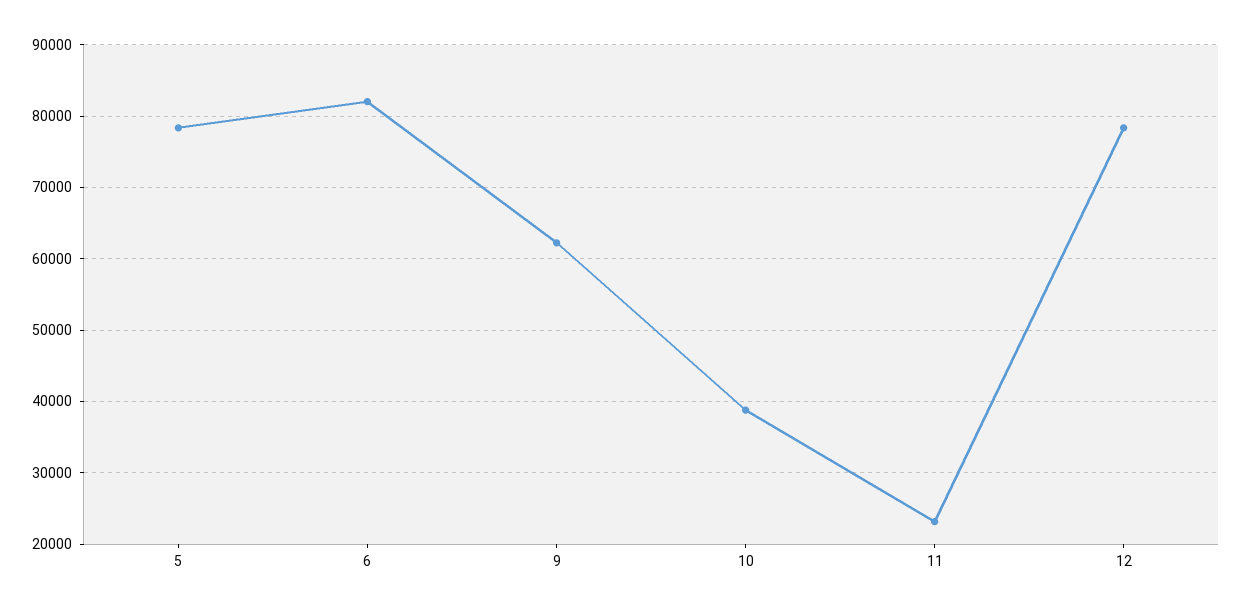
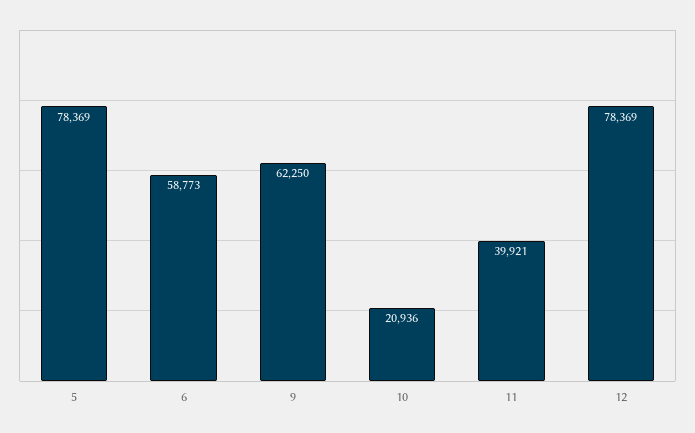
6: 82000 -> 58773
10: 39000 -> 20936
11: 23000 -> 39921

